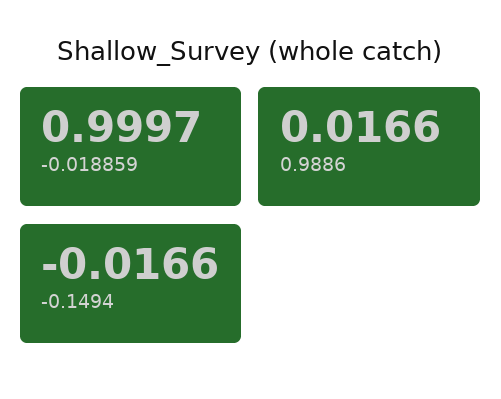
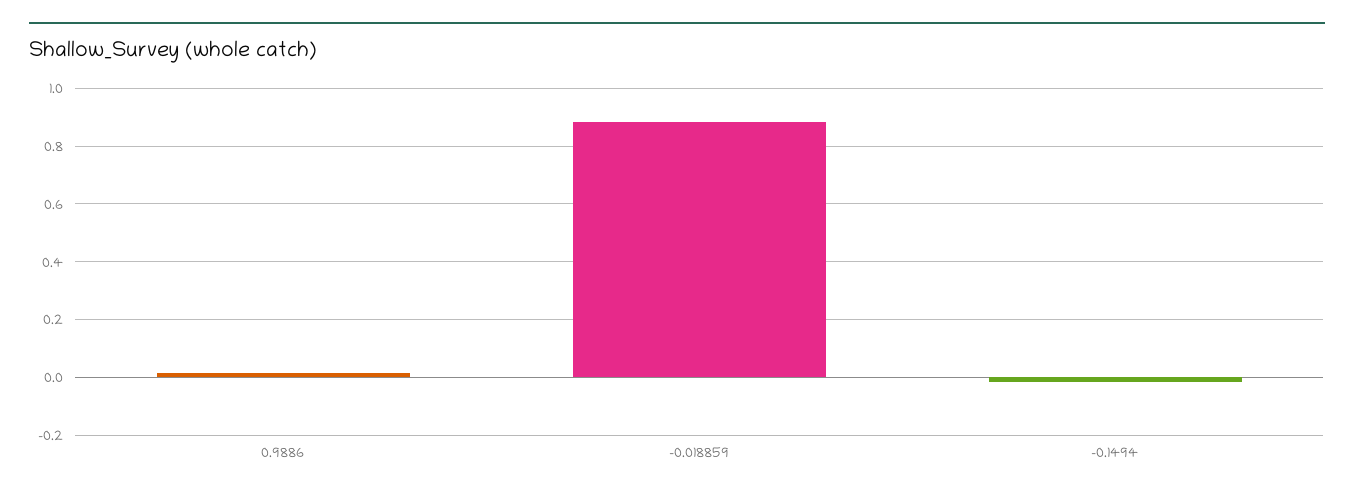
-0.018859: 0.9997 -> 0.875

